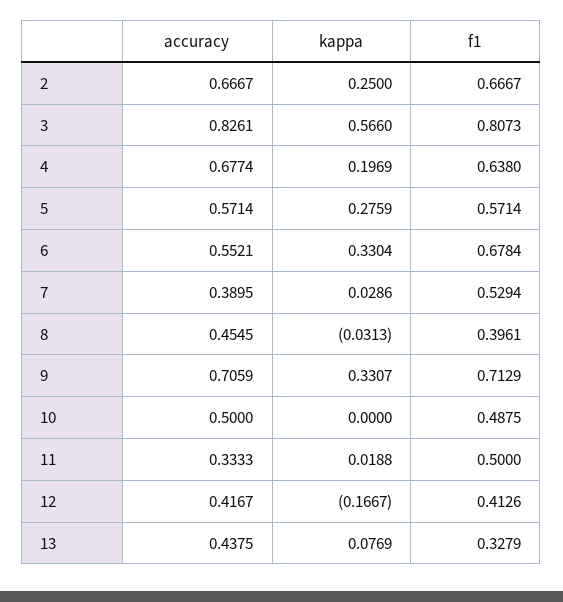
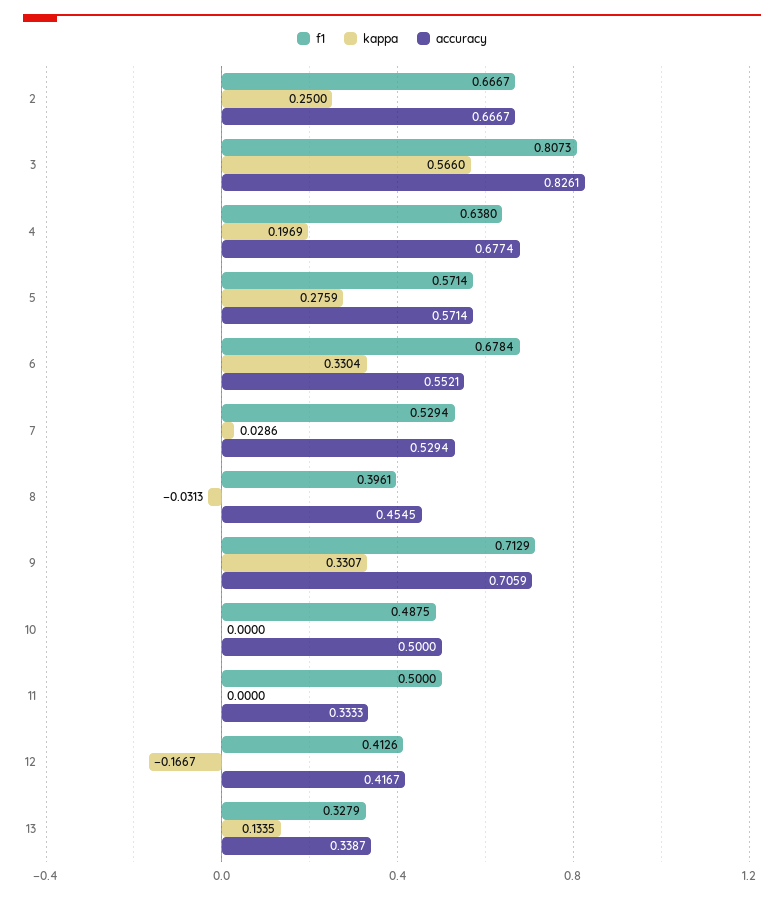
accuracy, 7: 0.3895 -> 0.5294
kappa, 11: 0.0188 -> 0
accuracy, 13: 0.4375 -> 0.3387
kappa, 13: 0.0769 -> 0.1335

